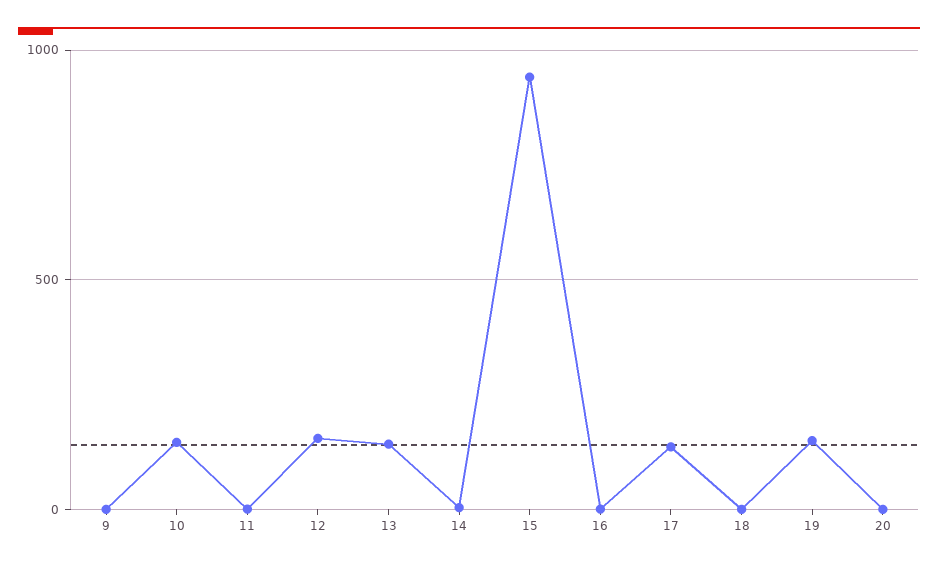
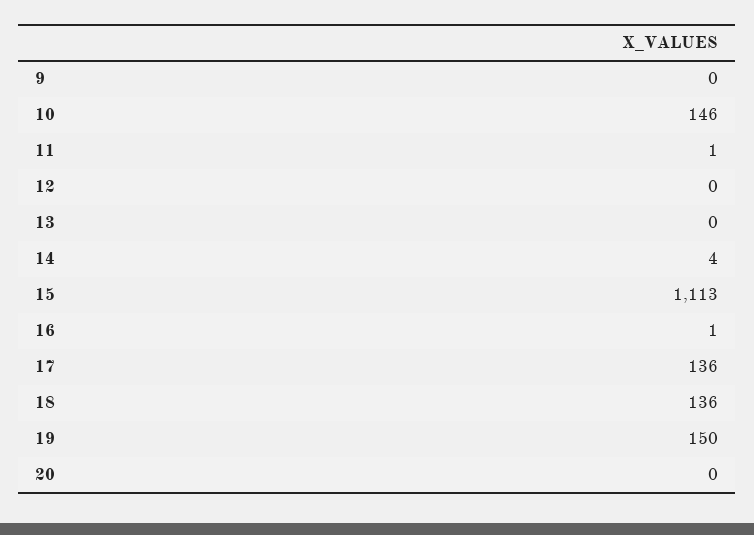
12: 150 -> 0
13: 150 -> 0
15: 950 -> 1113
18: 0 -> 136

